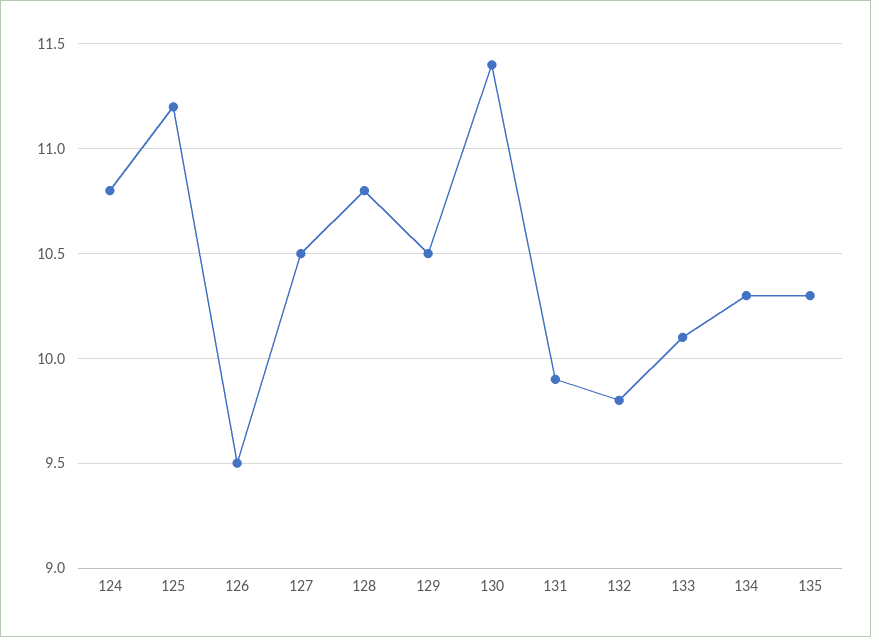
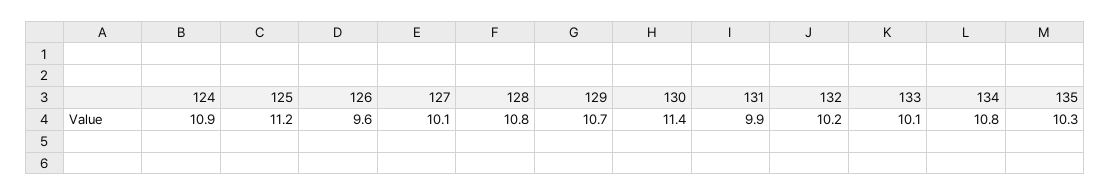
124: 10.8 -> 10.9
126: 9.5 -> 9.6
127: 10.5 -> 10.1
129: 10.5 -> 10.7
132: 9.8 -> 10.2
134: 10.3 -> 10.8

